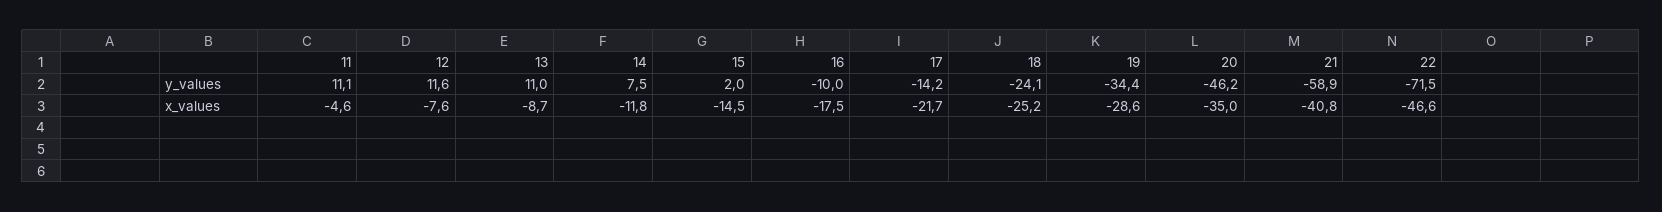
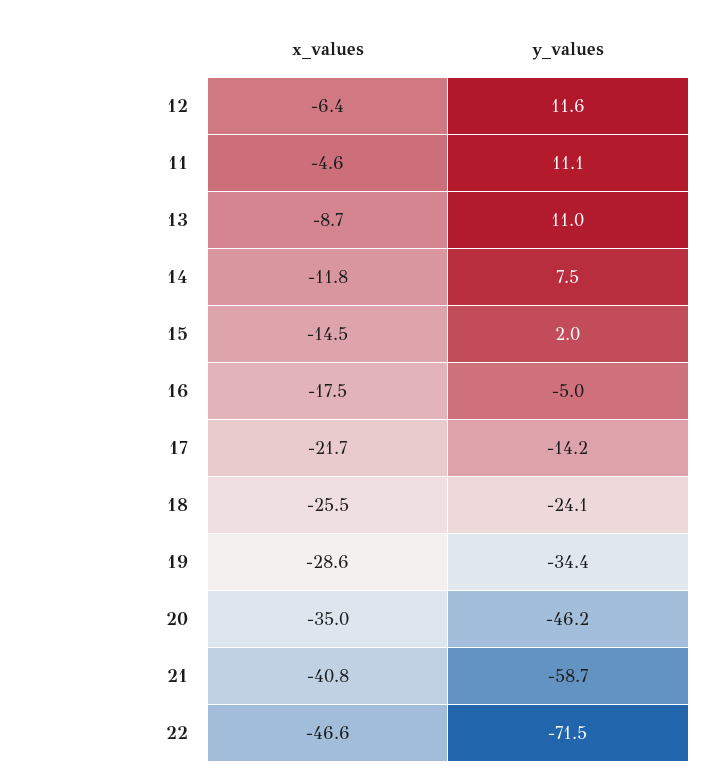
16, y_values: -10 -> -5
21, y_values: -58.9 -> -58.7
12, x_values: -7.6 -> -6.4
18, x_values: -25.2 -> -25.5

